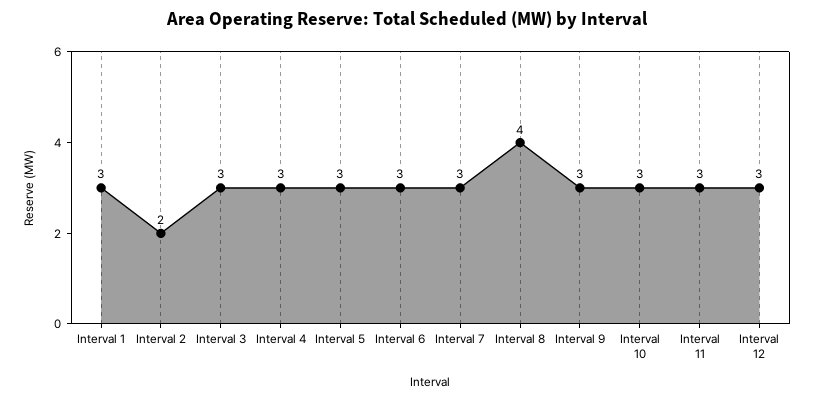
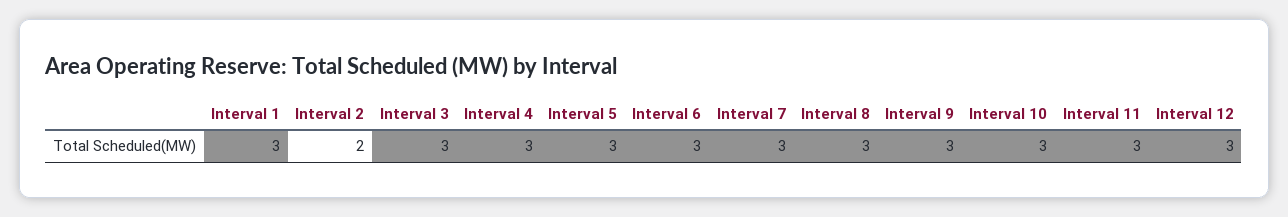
Interval 8: 4 -> 3

